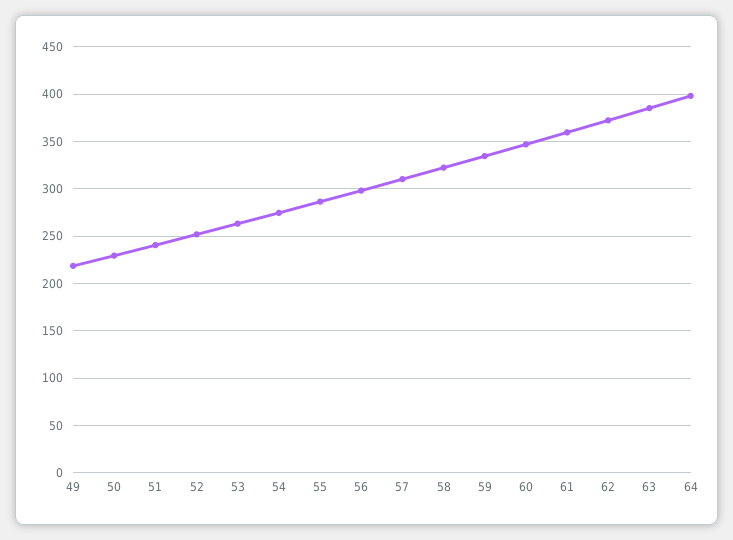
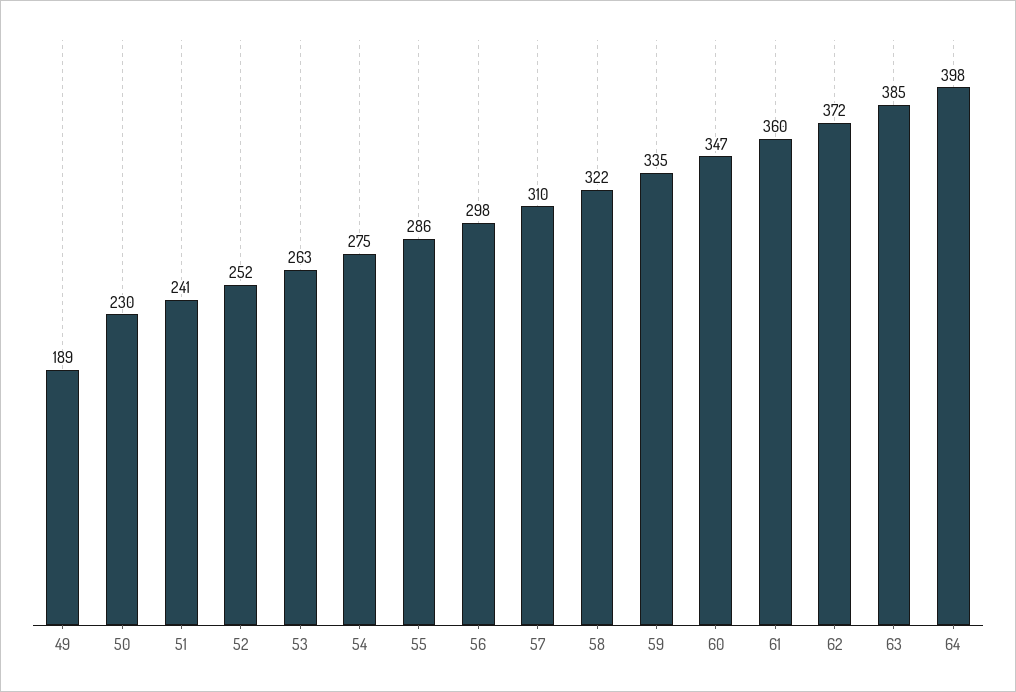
49: 220 -> 189

